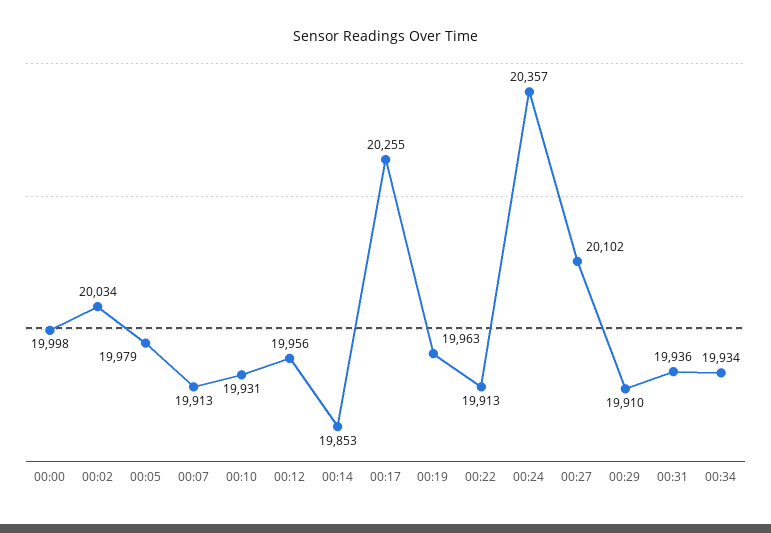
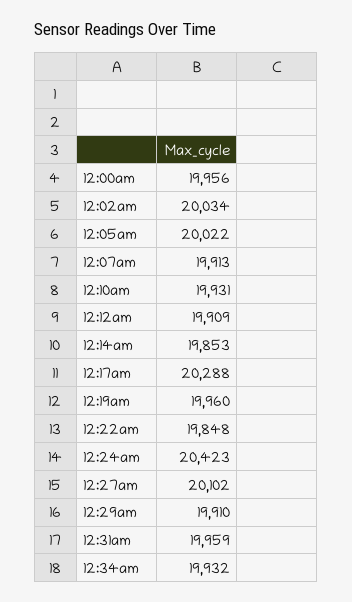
00:00: 19998 -> 19956
00:05: 19979 -> 20022
00:12: 19956 -> 19909
00:17: 20255 -> 20288
00:19: 19963 -> 19960
00:22: 19913 -> 19848
00:24: 20357 -> 20423
00:31: 19936 -> 19959
00:34: 19934 -> 19932

